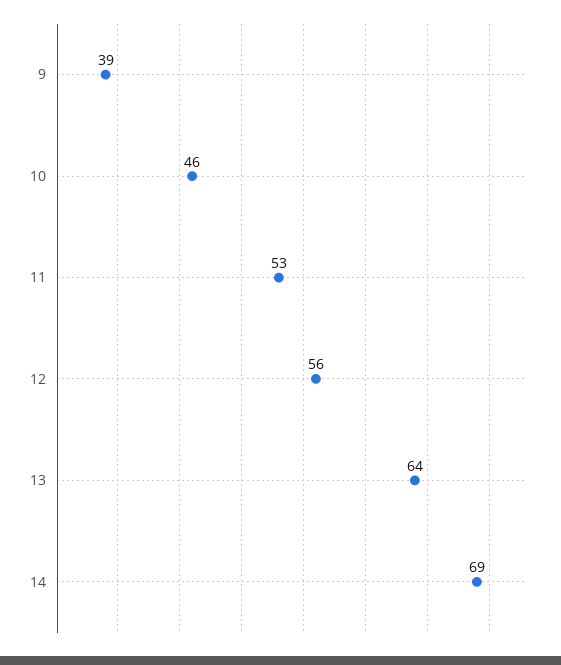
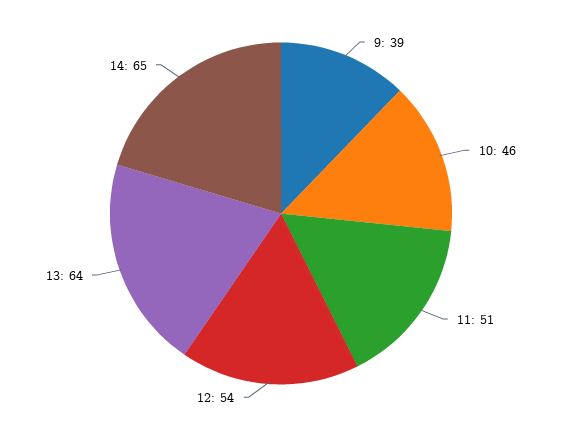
11: 53 -> 51
12: 56 -> 54
14: 69 -> 65

